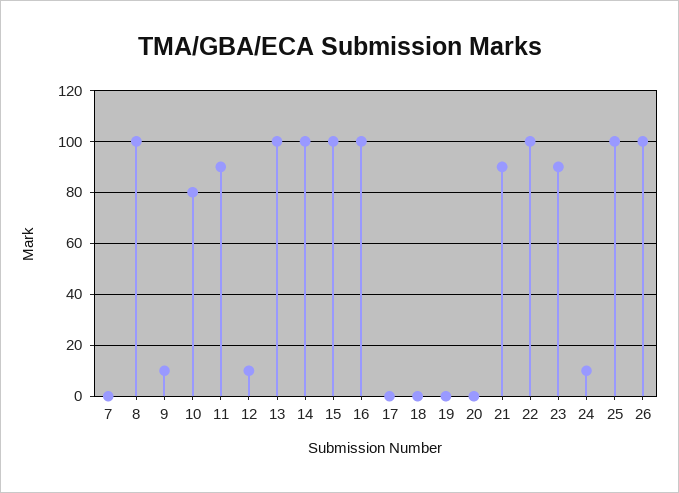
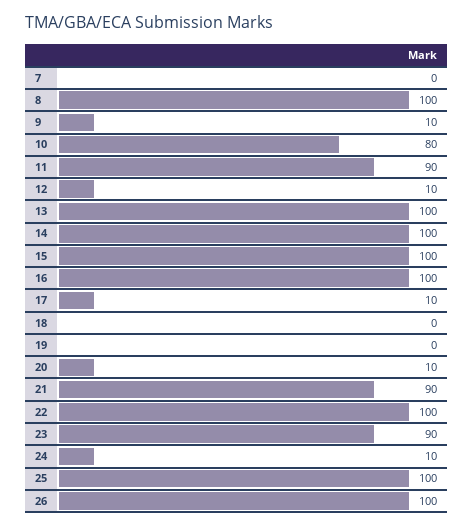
17: 0 -> 10
20: 0 -> 10

